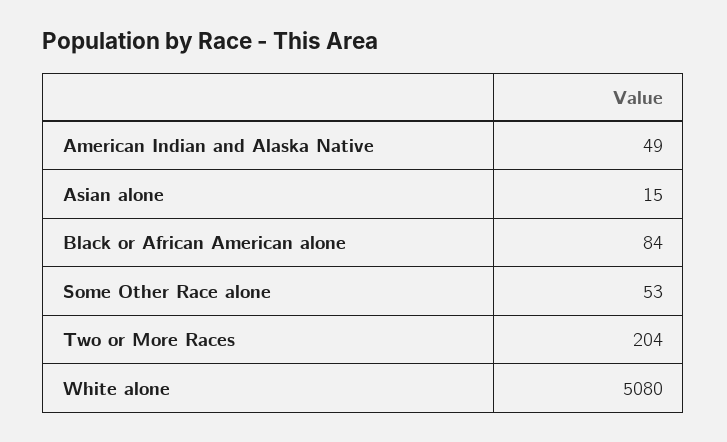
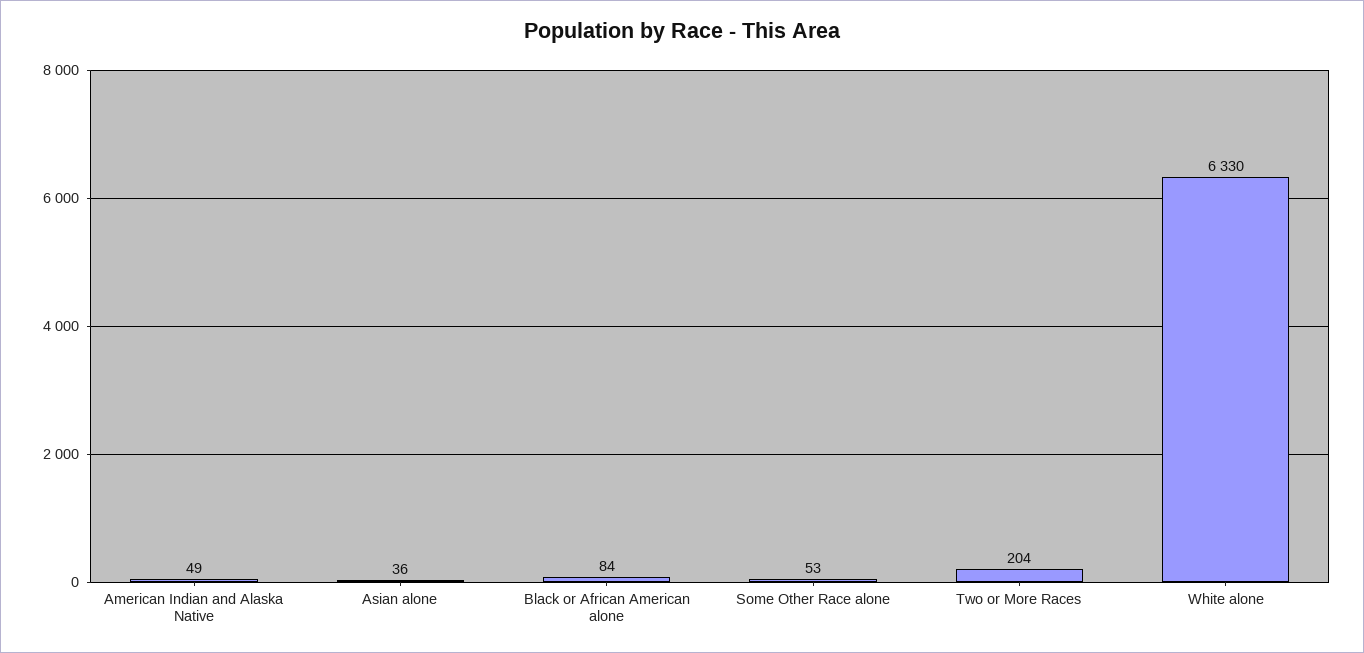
Asian alone: 15 -> 36
White alone: 5080 -> 6330

